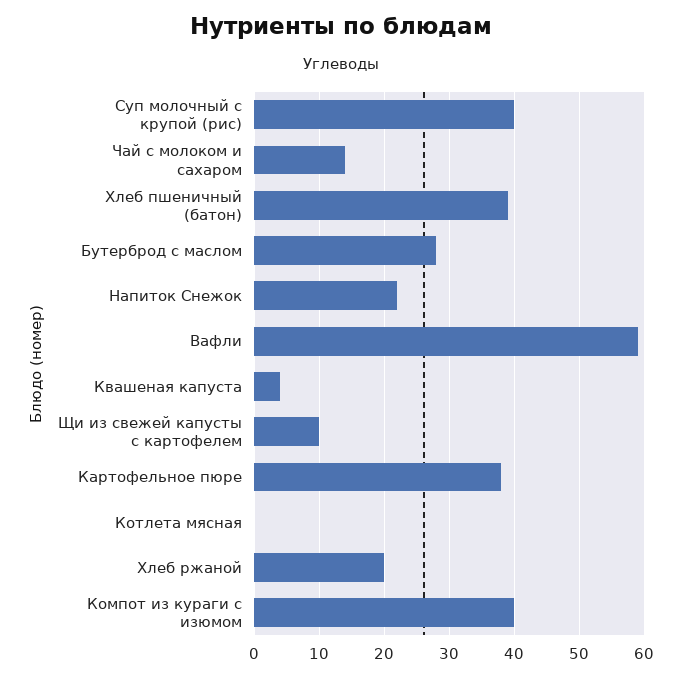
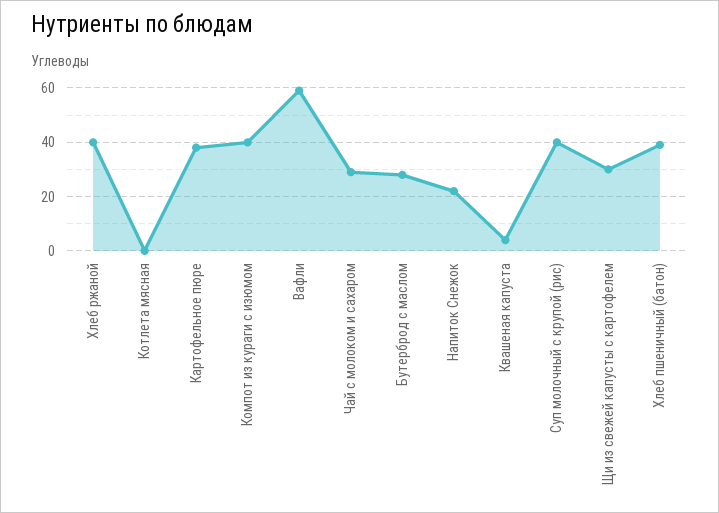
Чай с молоком и сахаром: 14 -> 30
Щи из свежей капусты с картофелем: 10 -> 30
Хлеб ржаной: 20 -> 40

